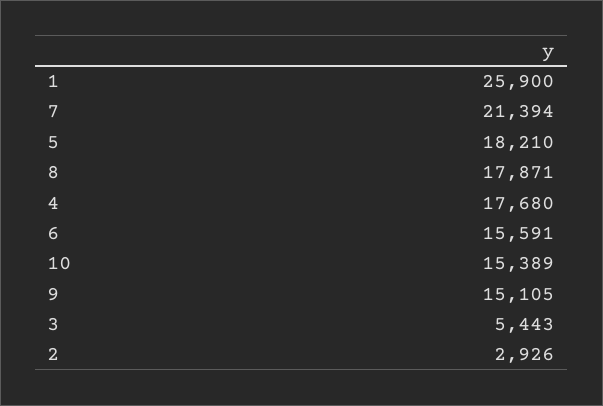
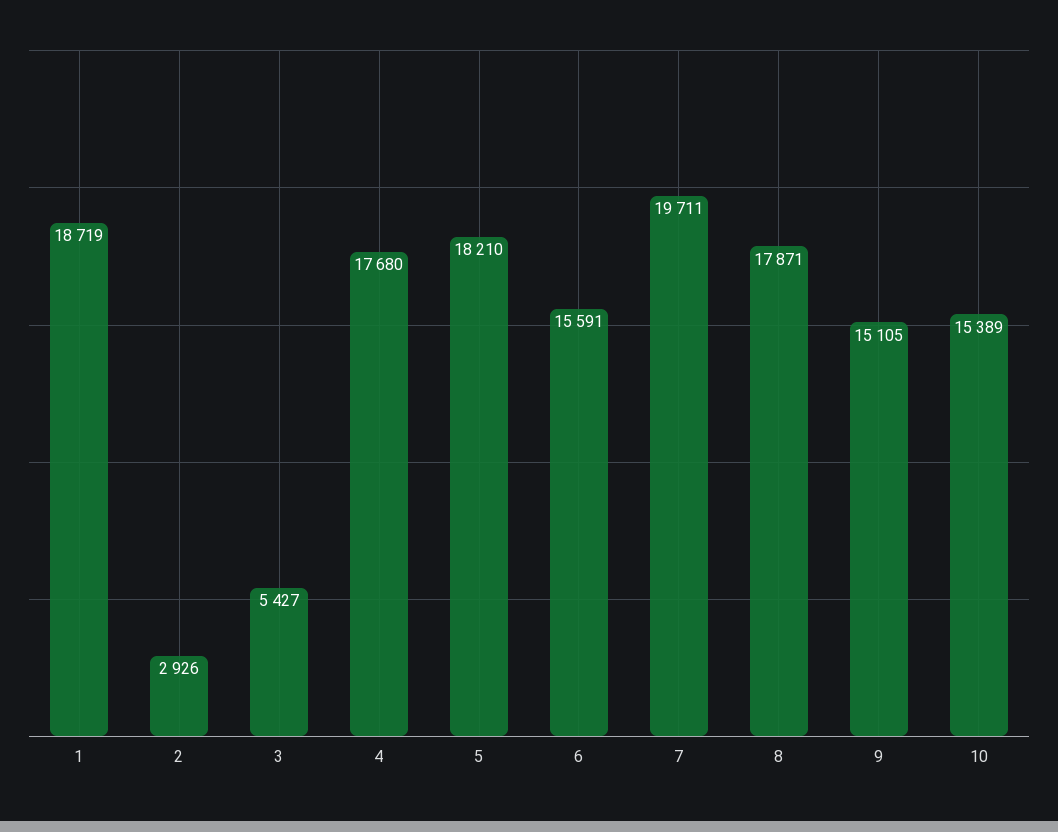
1: 25900 -> 18719
7: 21394 -> 19711
3: 5443 -> 5427

